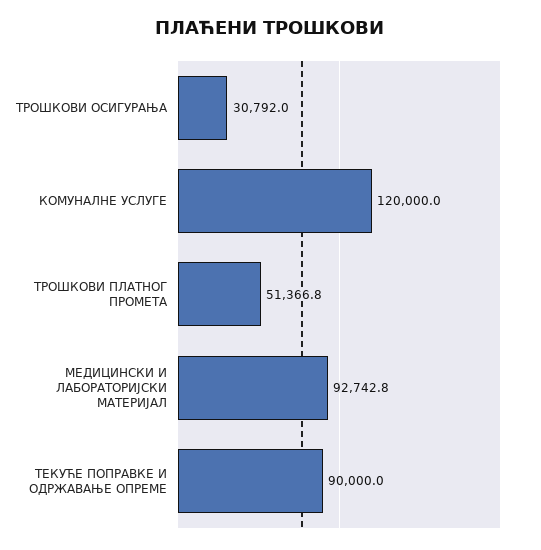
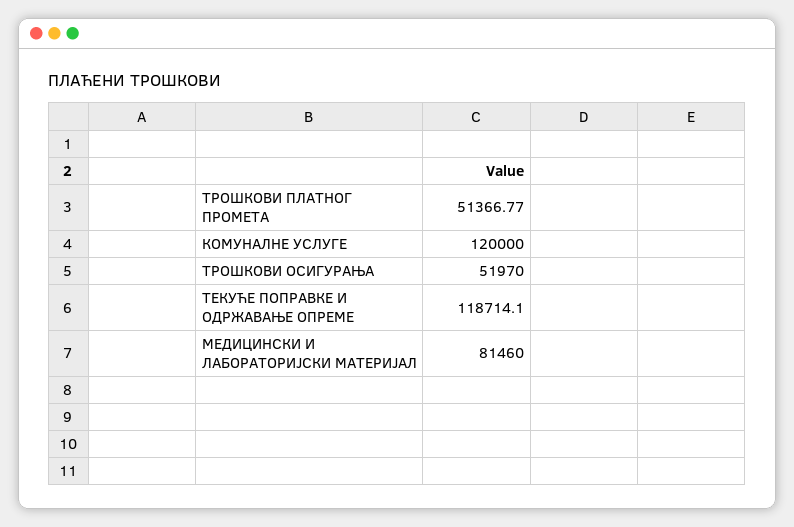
ТРОШКОВИ ОСИГУРАЊА: 30792 -> 51970
МЕДИЦИНСКИ И ЛАБОРАТОРИЈСКИ МАТЕРИЈАЛ: 92742.8 -> 81460
ТЕКУЋЕ ПОПРАВКЕ И ОДРЖАВАЊЕ ОПРЕМЕ: 90000 -> 118714.1

